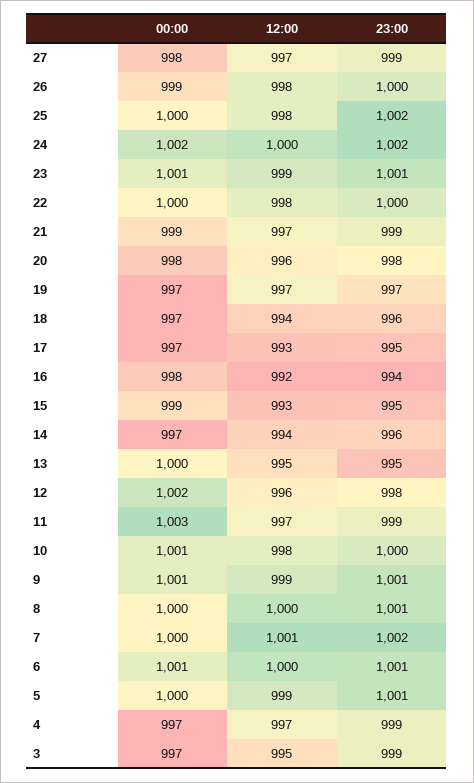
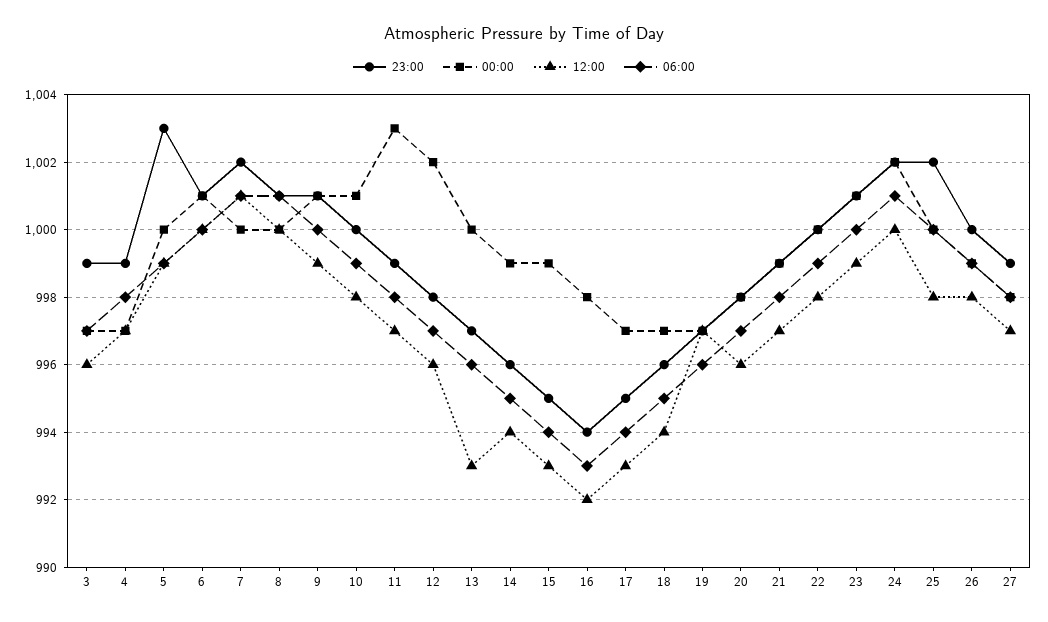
00:00, 14: 997 -> 999
12:00, 13: 995 -> 993
23:00, 13: 995 -> 997
23:00, 5: 1001 -> 1003
12:00, 3: 995 -> 996
06:00, 3: none -> 997
06:00, 4: none -> 998
06:00, 5: none -> 999
06:00, 6: none -> 1000
06:00, 7: none -> 1001
06:00, 8: none -> 1001
06:00, 9: none -> 1000
06:00, 10: none -> 999
06:00, 11: none -> 998
06:00, 12: none -> 997
06:00, 13: none -> 996
06:00, 14: none -> 995
06:00, 15: none -> 994
06:00, 16: none -> 993
06:00, 17: none -> 994
06:00, 18: none -> 995
06:00, 19: none -> 996
06:00, 20: none -> 997
06:00, 21: none -> 998
06:00, 22: none -> 999
06:00, 23: none -> 1000
06:00, 24: none -> 1001
06:00, 25: none -> 1000
06:00, 26: none -> 999
06:00, 27: none -> 998

